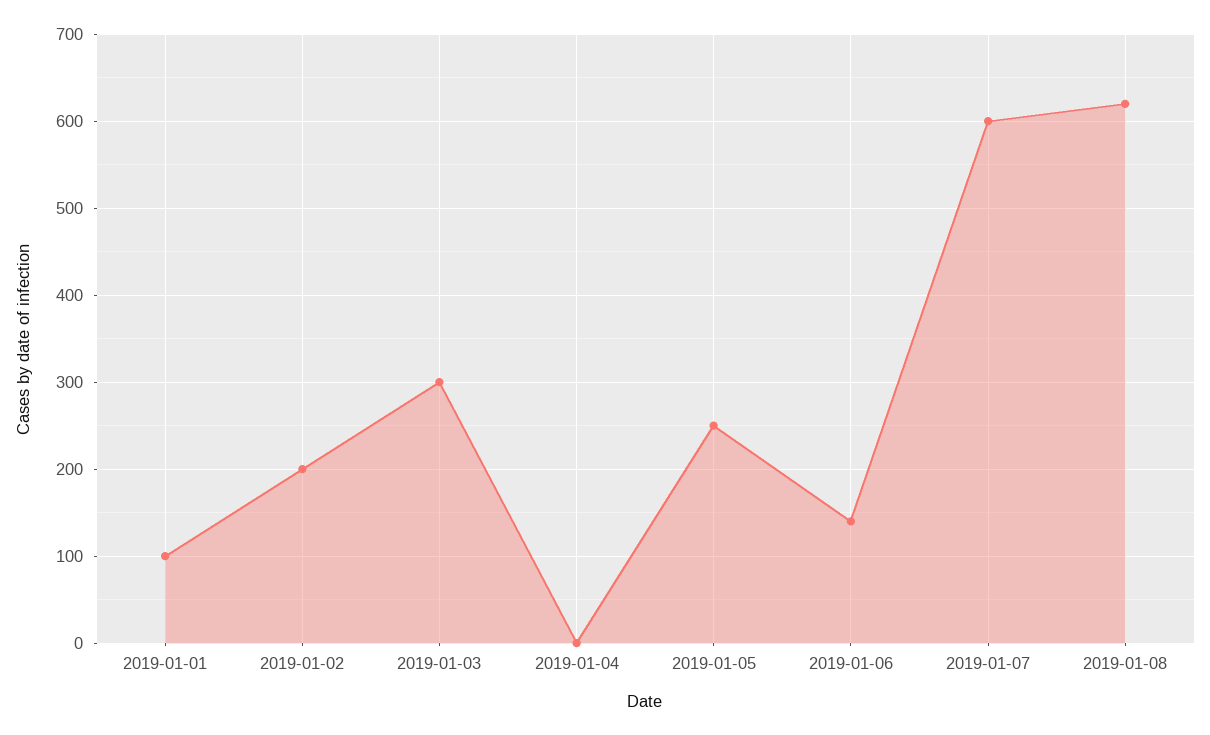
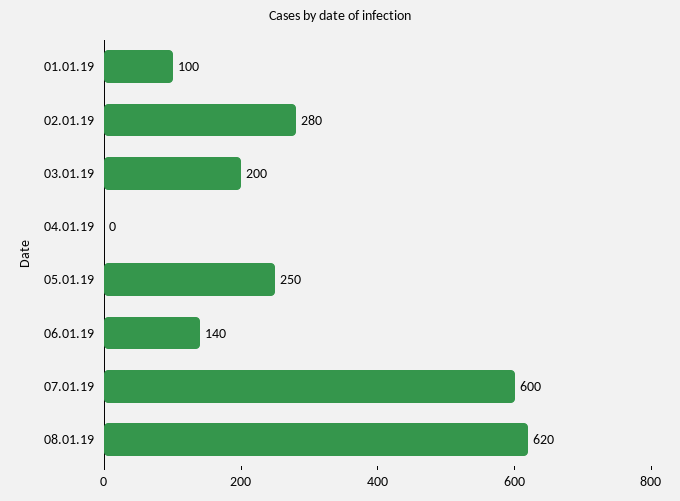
2019-01-02: 200 -> 280
2019-01-03: 300 -> 200

